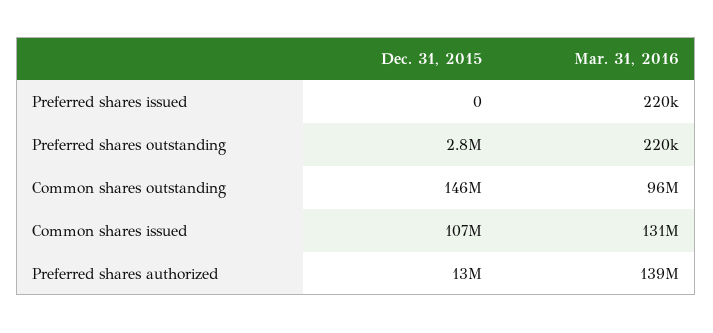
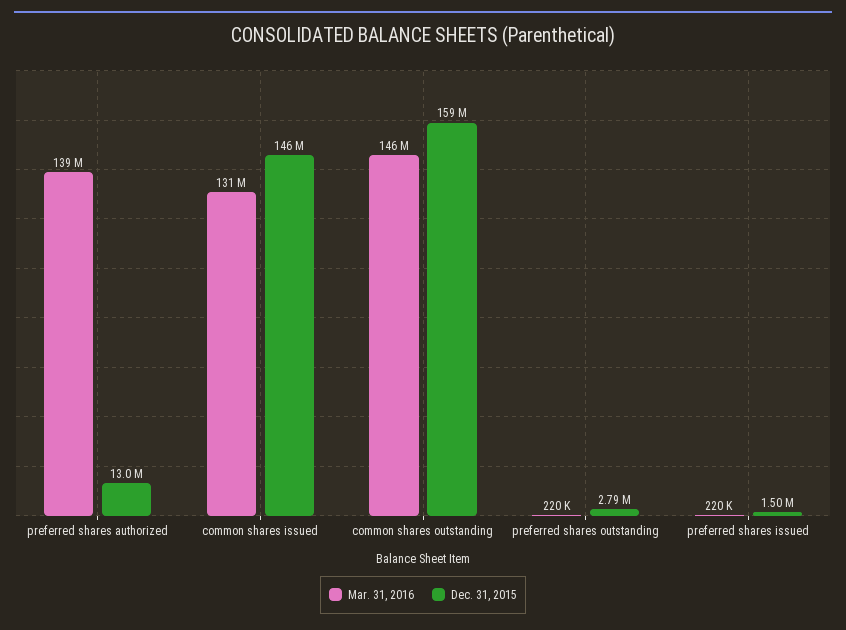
Dec. 31, 2015, Preferred shares issued: 0 -> 1500000
Dec. 31, 2015, Common shares outstanding: 146000000 -> 159000000
Mar. 31, 2016, Common shares outstanding: 96000000 -> 146000000
Dec. 31, 2015, Common shares issued: 107000000 -> 146000000

